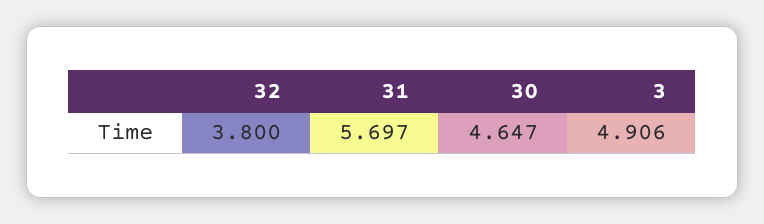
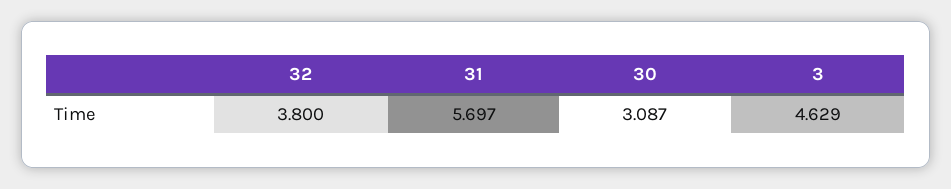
30: 4.647 -> 3.087
3: 4.906 -> 4.629

